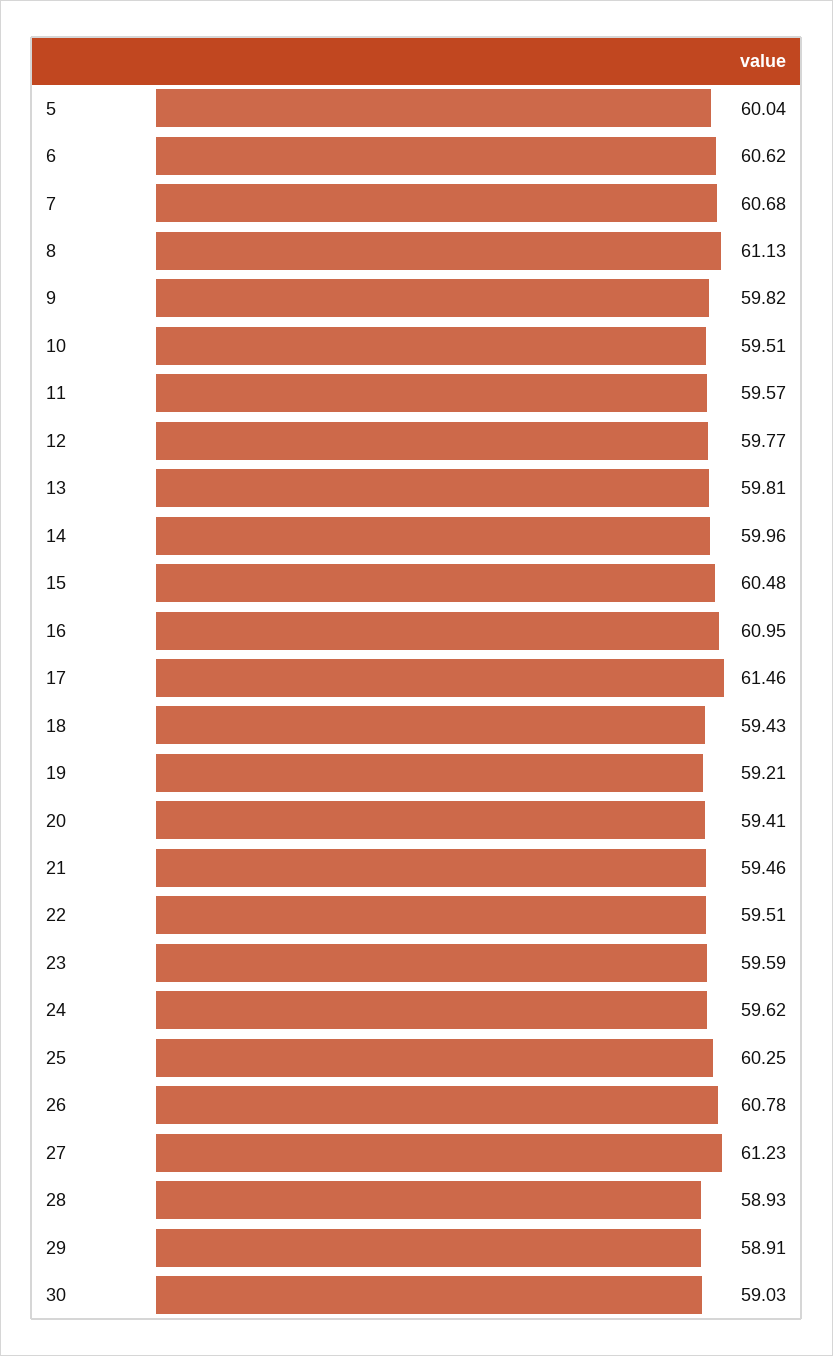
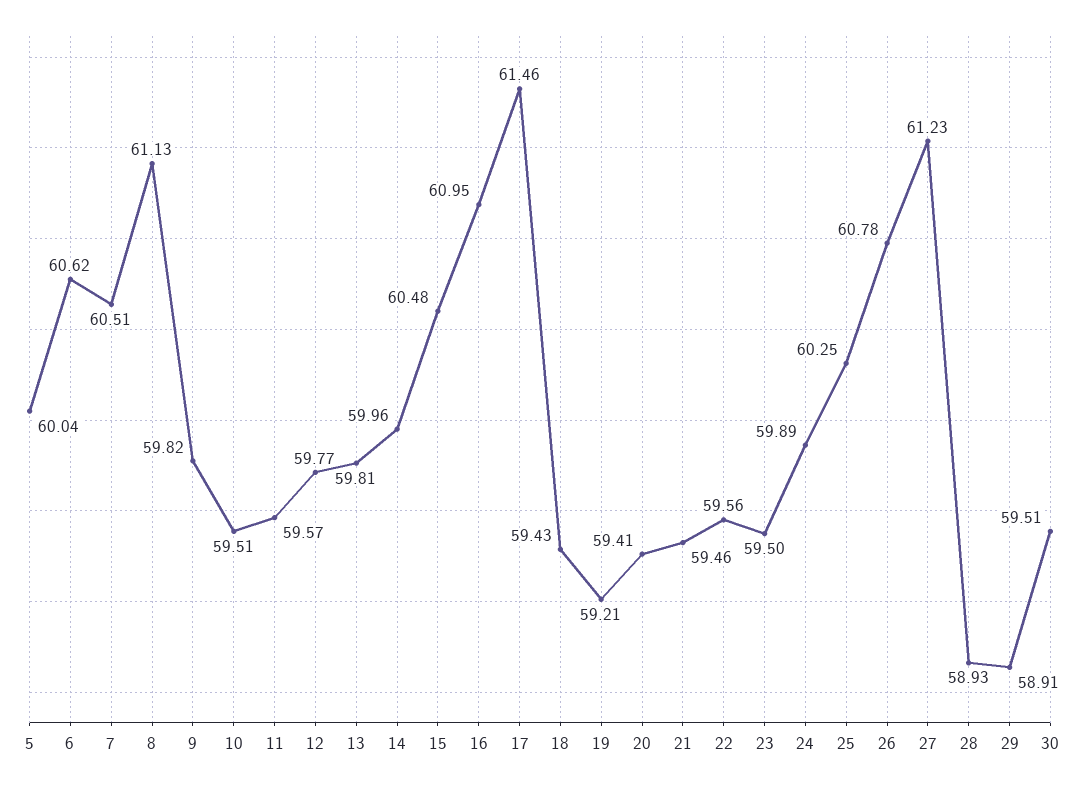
7: 60.68 -> 60.51
22: 59.51 -> 59.56
23: 59.59 -> 59.5
24: 59.62 -> 59.89
30: 59.03 -> 59.51

